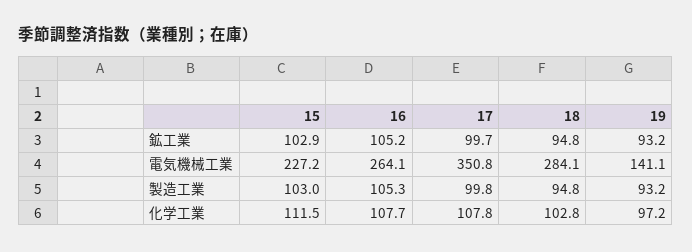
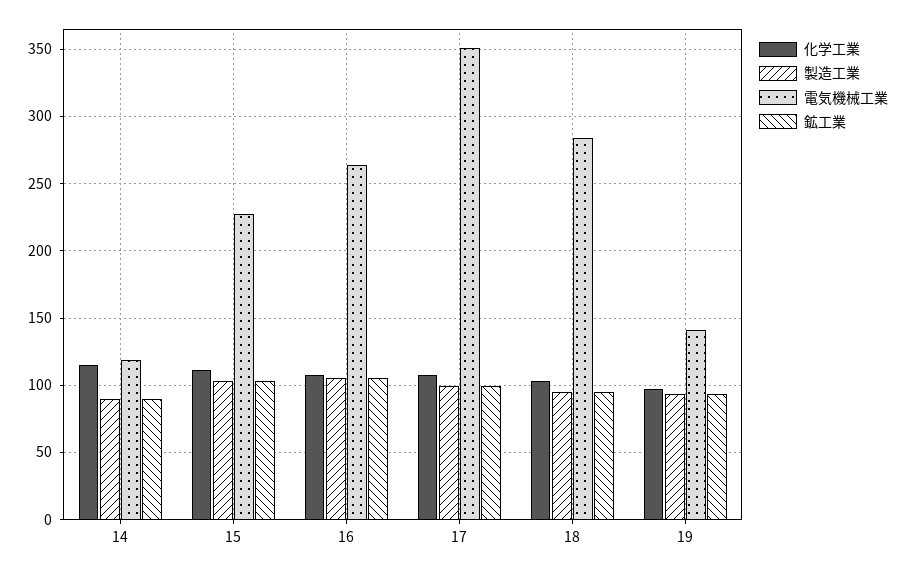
化学工業, 14: none -> 115
製造工業, 14: none -> 90
電気機械工業, 14: none -> 120
鉱工業, 14: none -> 90

